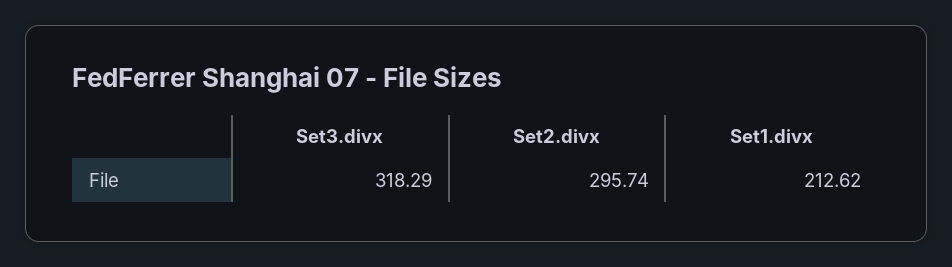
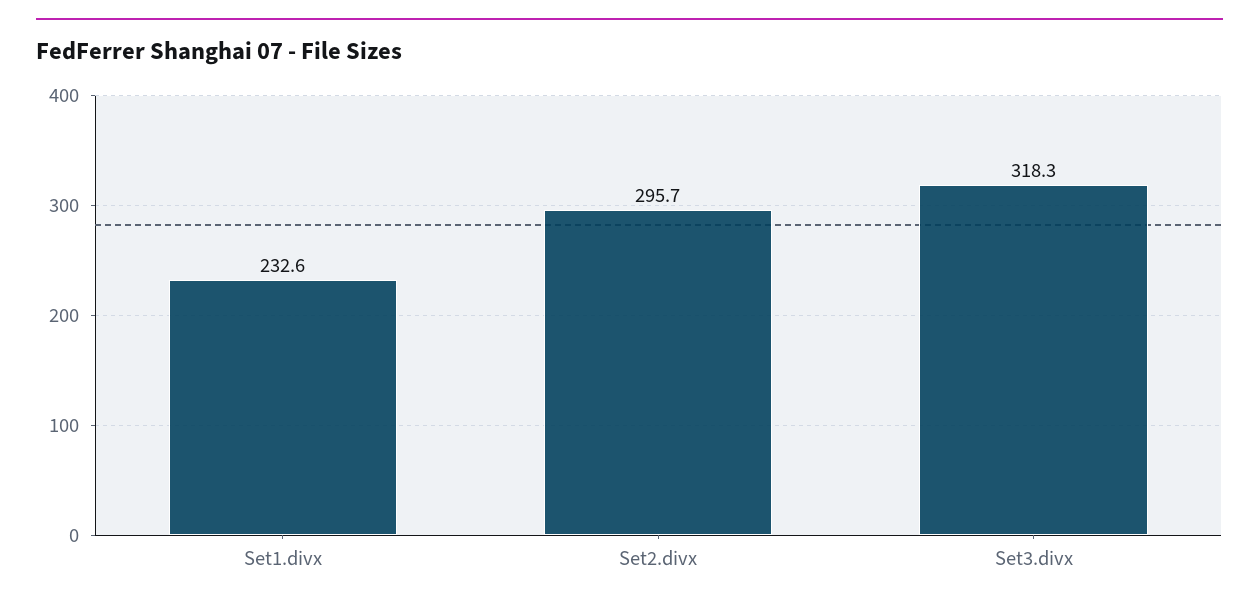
Set1.divx: 212.62 -> 232.6

